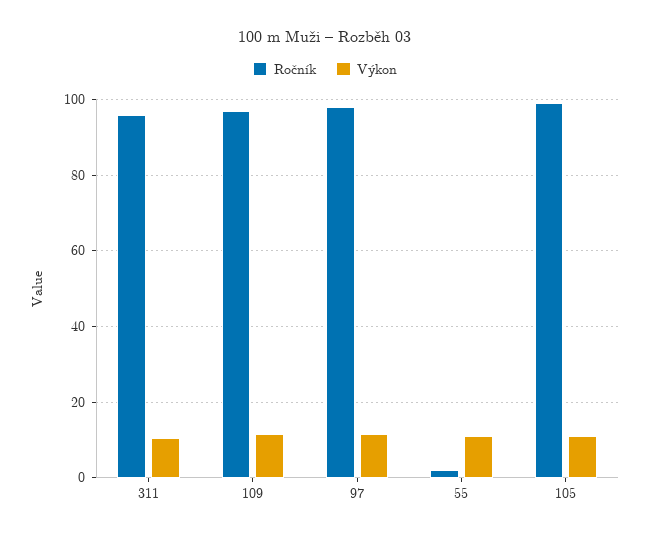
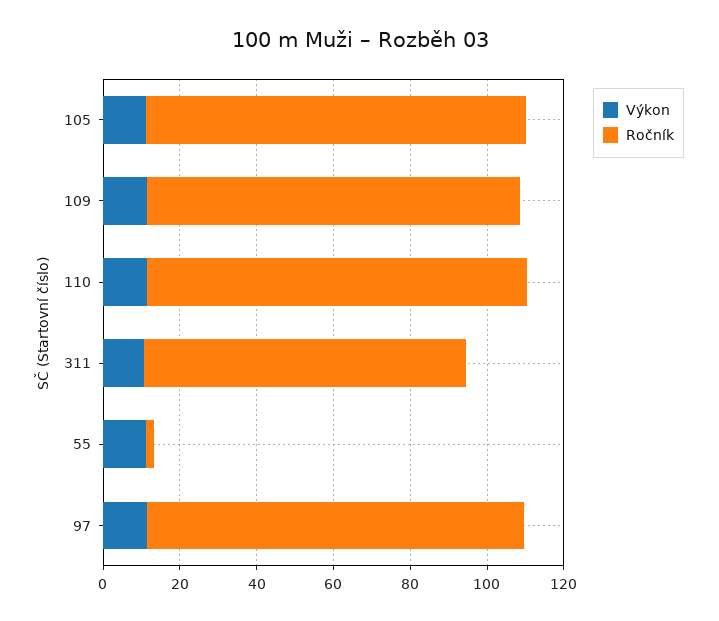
Ročník, 311: 96 -> 85
Výkon, 110: none -> 10
Ročník, 110: none -> 100

